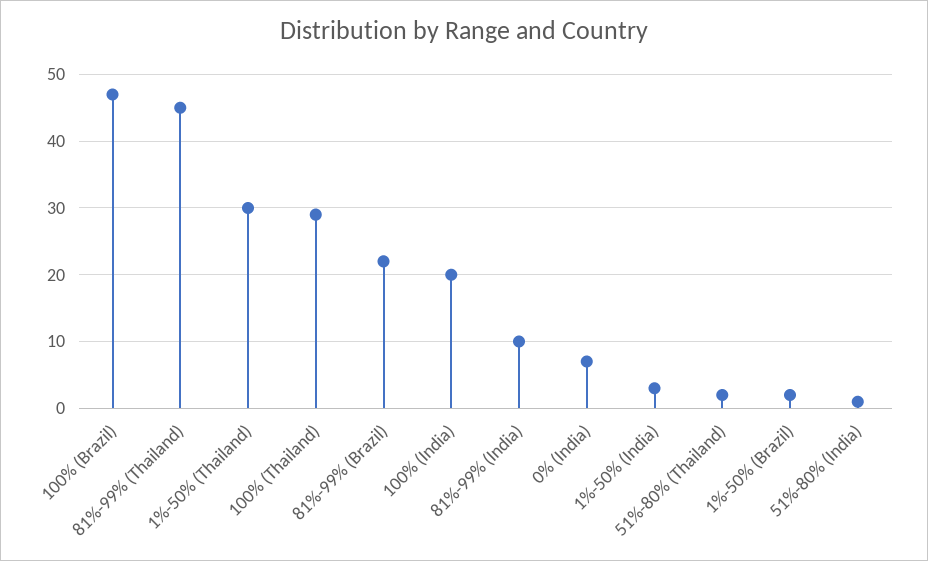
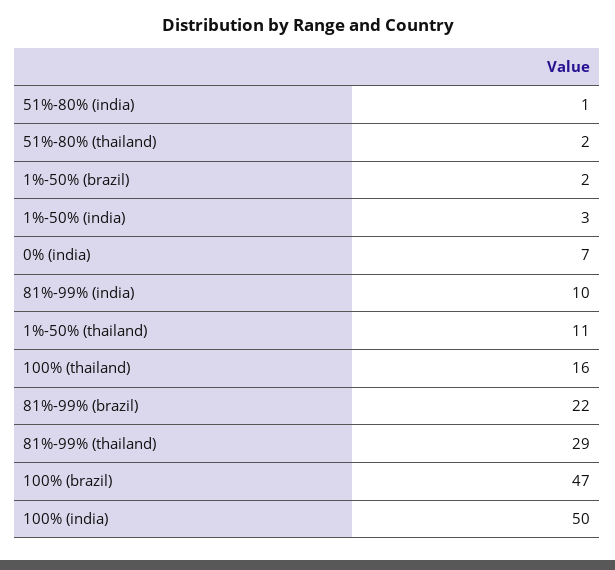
81%-99% (Thailand): 45 -> 29
1%-50% (Thailand): 30 -> 11
100% (Thailand): 29 -> 16
100% (India): 20 -> 50

